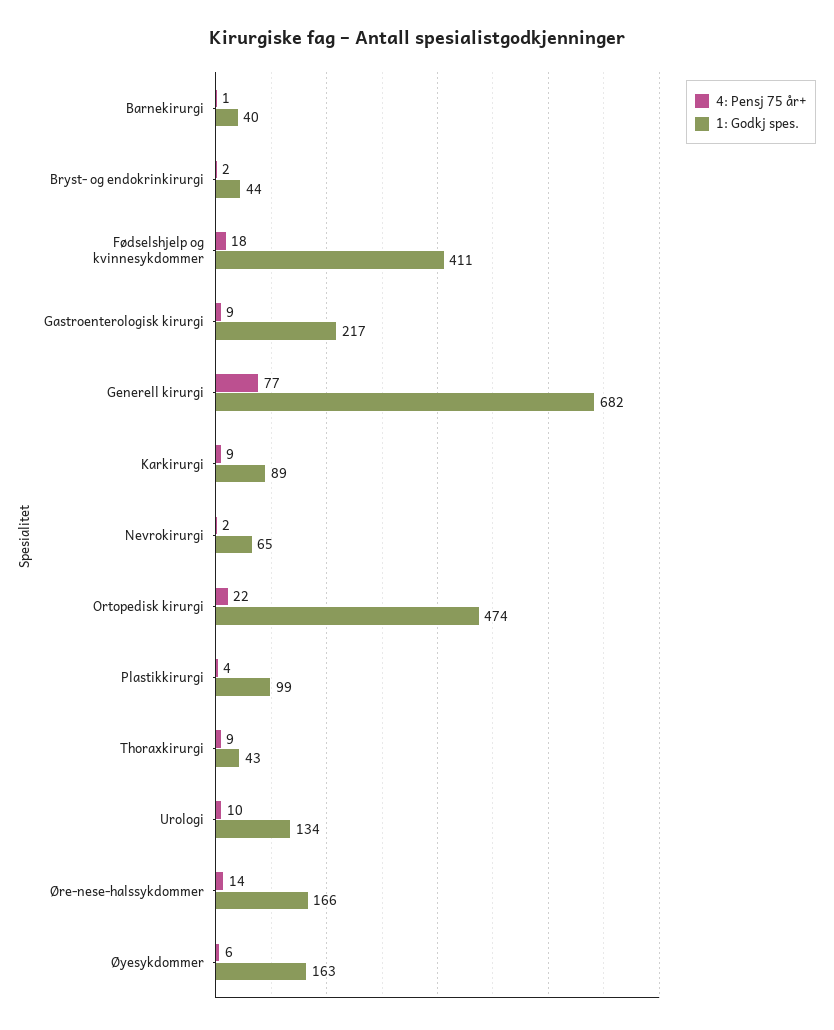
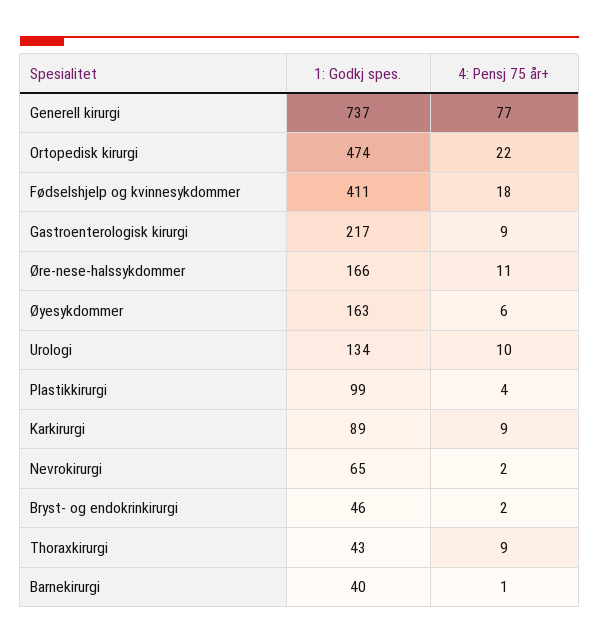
1: Godkj spes., Bryst- og endokrinkirurgi: 44 -> 46
1: Godkj spes., Generell kirurgi: 682 -> 737
4: Pensj 75 år+, Øre-nese-halssykdommer: 14 -> 11

